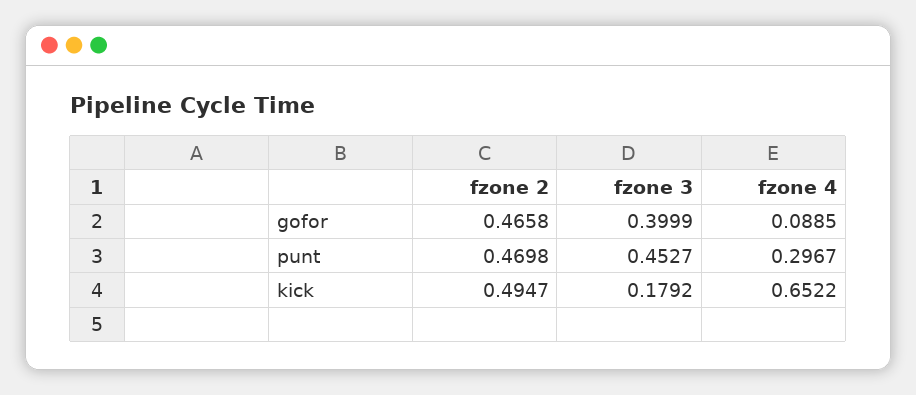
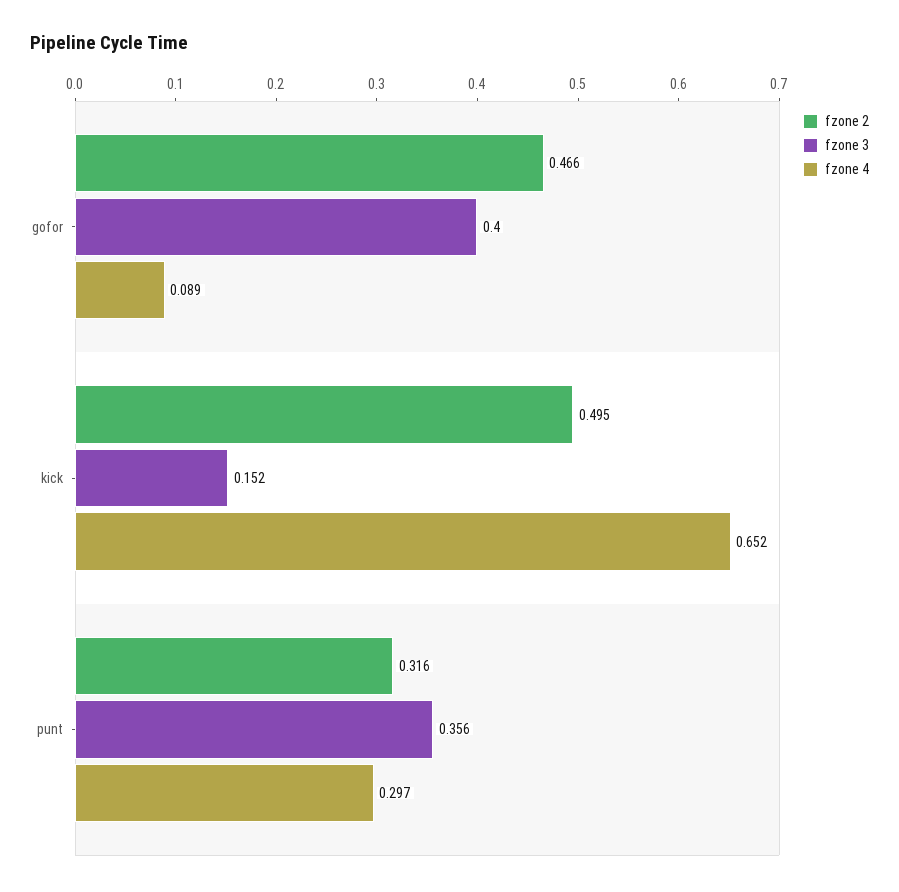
fzone 2, punt: 0.4698 -> 0.316
fzone 3, punt: 0.4527 -> 0.356
fzone 3, kick: 0.1792 -> 0.152

